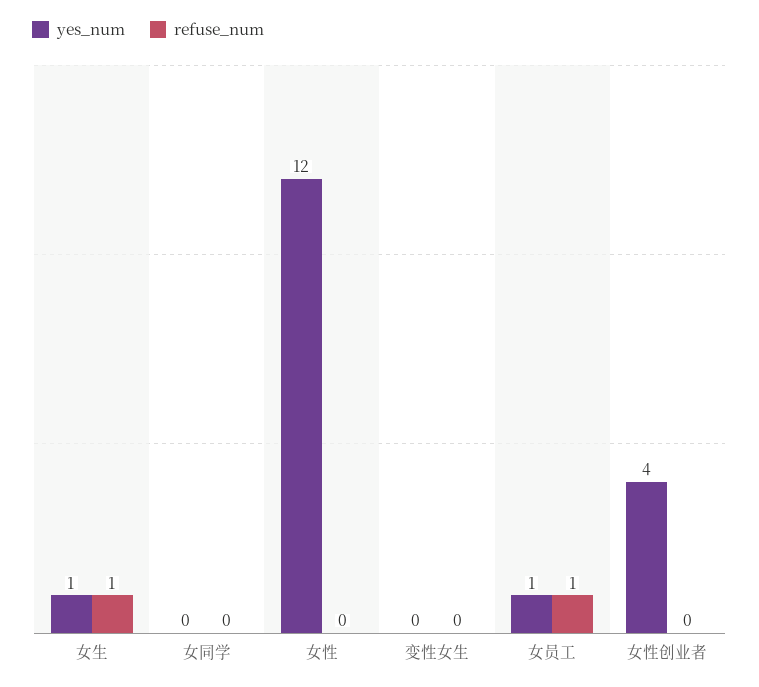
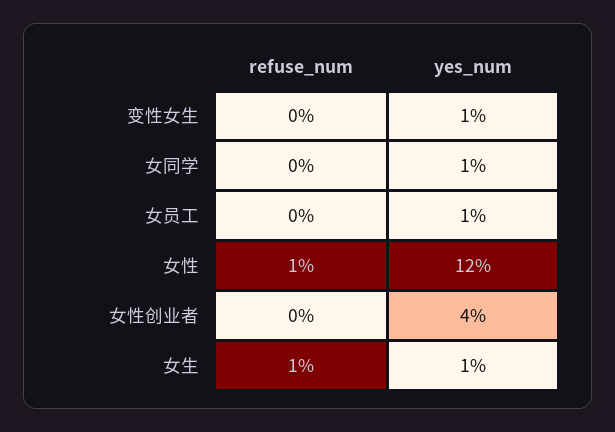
yes_num, 女同学: 0 -> 1
refuse_num, 女性: 0 -> 1
yes_num, 变性女生: 0 -> 1
refuse_num, 女员工: 1 -> 0

